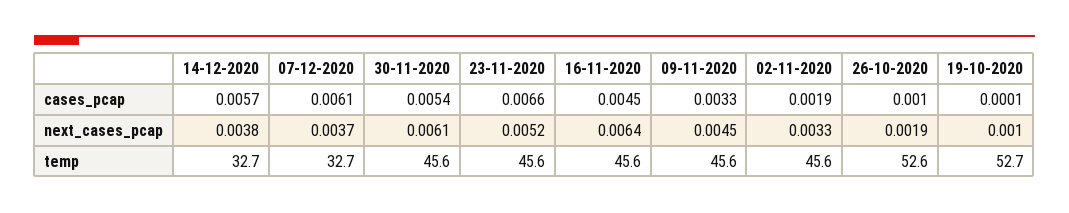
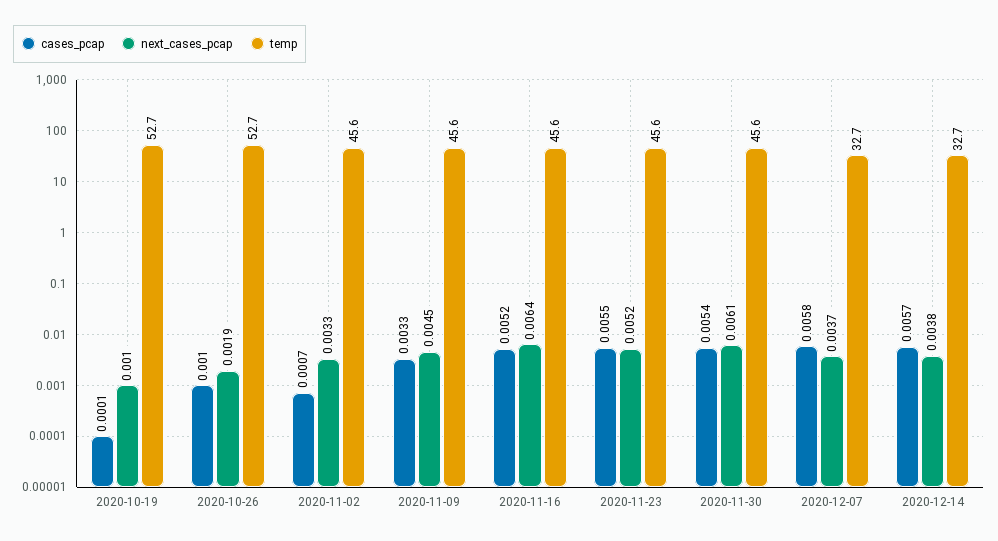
cases_pcap, 07-12-2020: 0.0061 -> 0.0058
cases_pcap, 23-11-2020: 0.0066 -> 0.0055
cases_pcap, 16-11-2020: 0.0045 -> 0.0052
cases_pcap, 02-11-2020: 0.0019 -> 0.0007
temp, 26-10-2020: 52.6 -> 52.7

